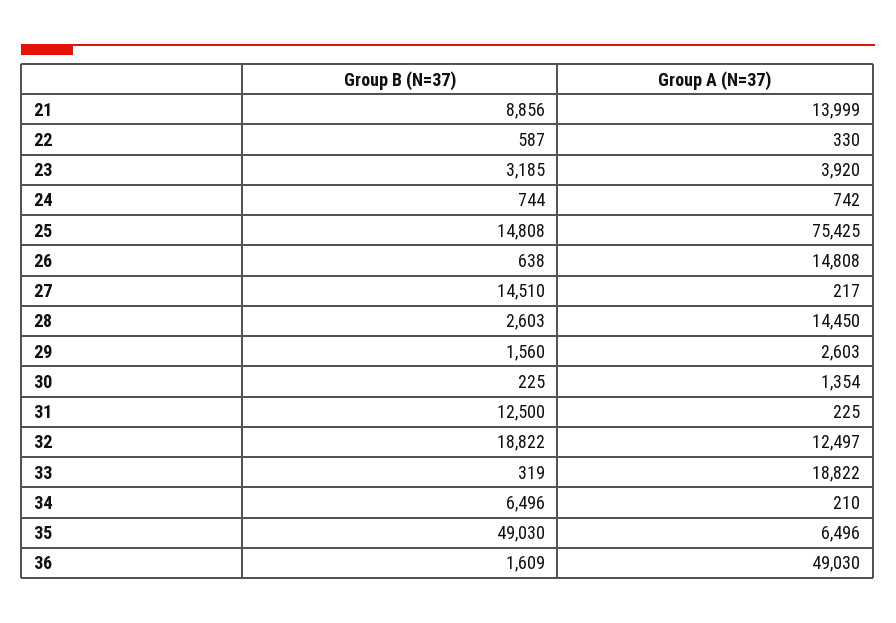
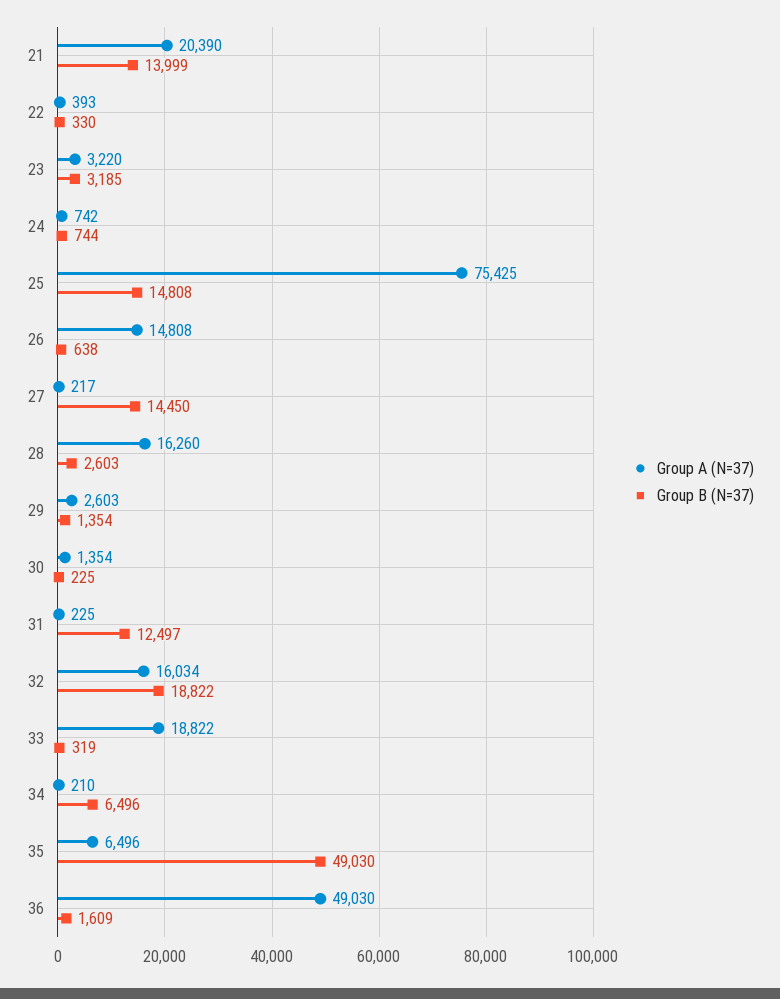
Group B (N=37), 21: 8856 -> 13999
Group A (N=37), 21: 13999 -> 20390
Group B (N=37), 22: 587 -> 330
Group A (N=37), 22: 330 -> 393
Group A (N=37), 23: 3920 -> 3220
Group B (N=37), 27: 14510 -> 14450
Group A (N=37), 28: 14450 -> 16260
Group B (N=37), 29: 1560 -> 1354
Group B (N=37), 31: 12500 -> 12497
Group A (N=37), 32: 12497 -> 16034

